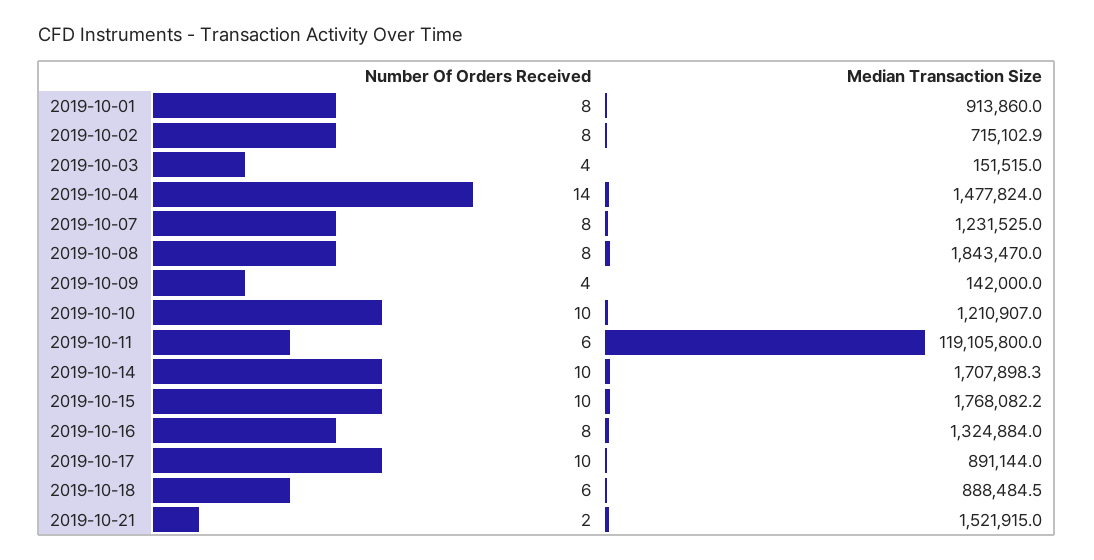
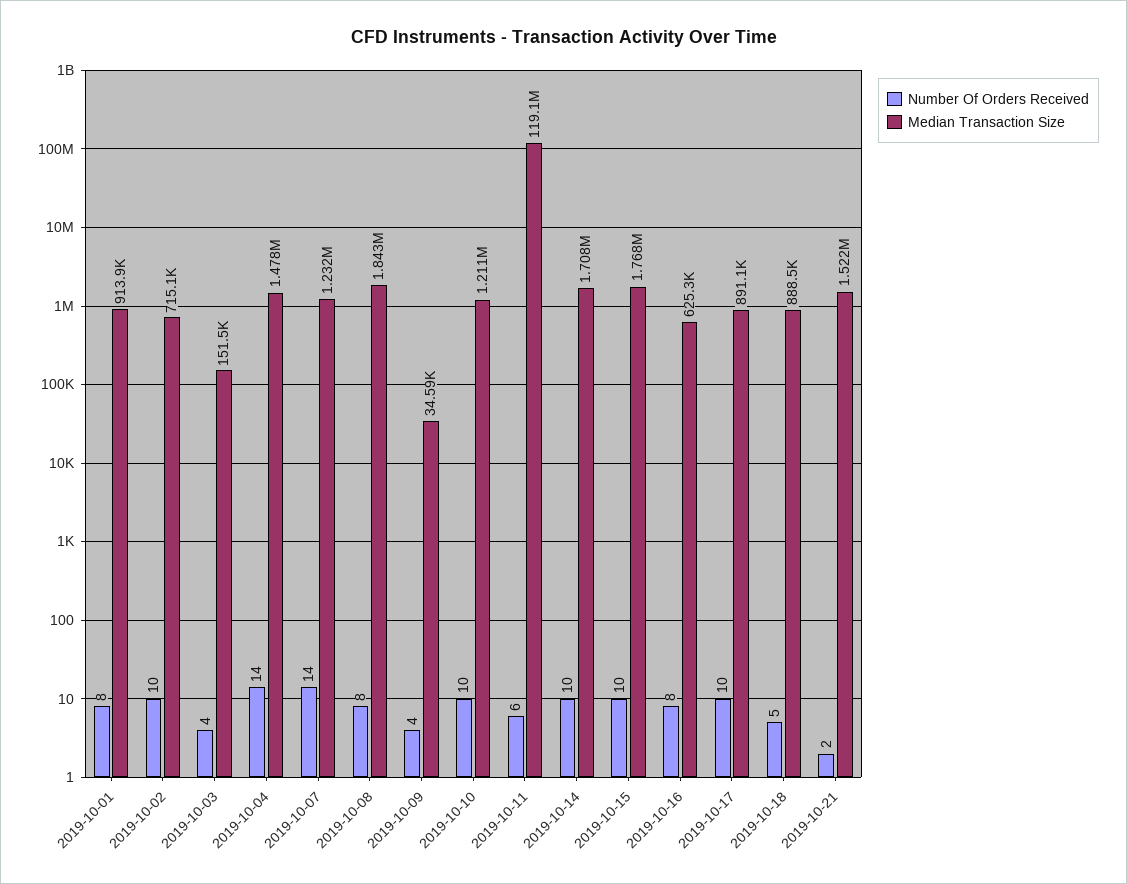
Number Of Orders Received, 2019-10-02: 8 -> 10
Number Of Orders Received, 2019-10-07: 8 -> 14
Median Transaction Size, 2019-10-09: 142000 -> 34590
Median Transaction Size, 2019-10-16: 1324884 -> 625300
Number Of Orders Received, 2019-10-18: 6 -> 5

